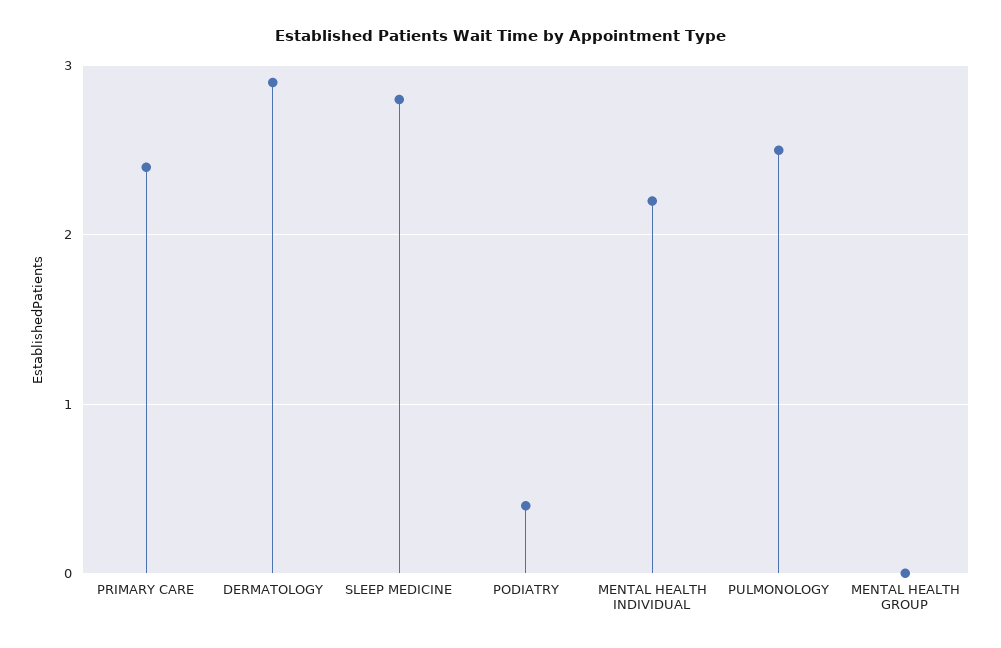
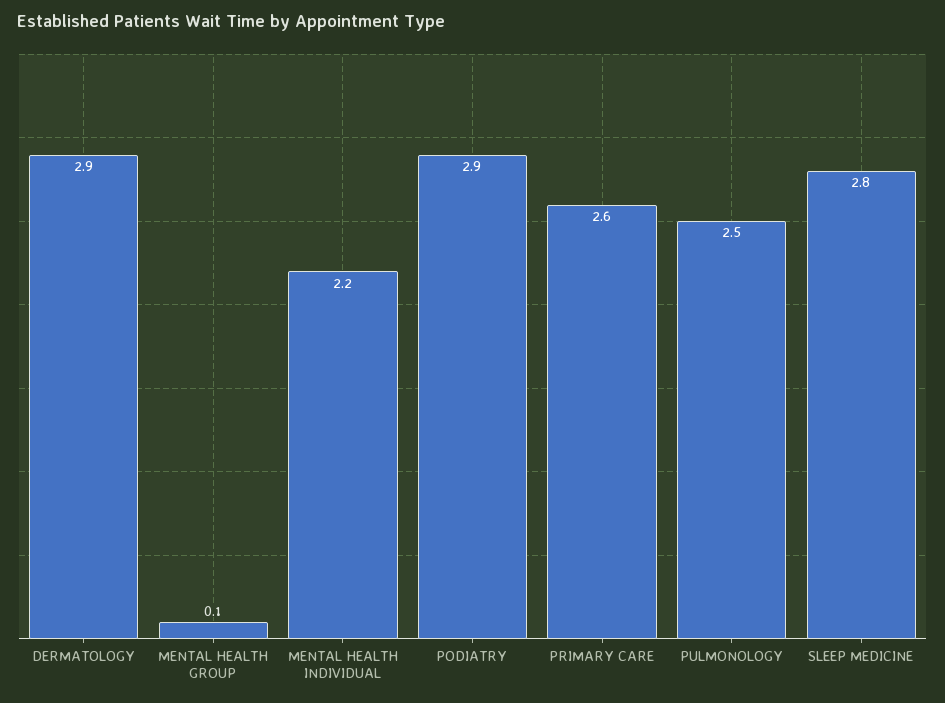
PRIMARY CARE: 2.4 -> 2.6
PODIATRY: 0.4 -> 2.9
MENTAL HEALTH GROUP: 0 -> 0.1

